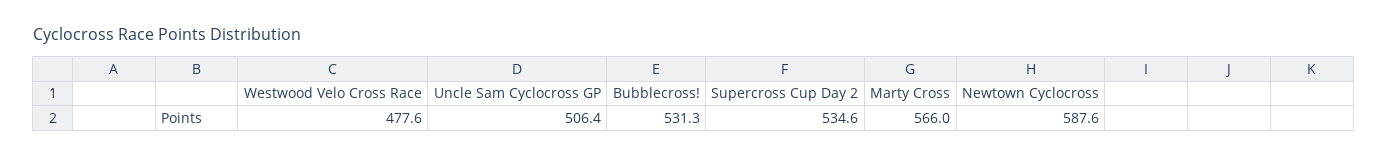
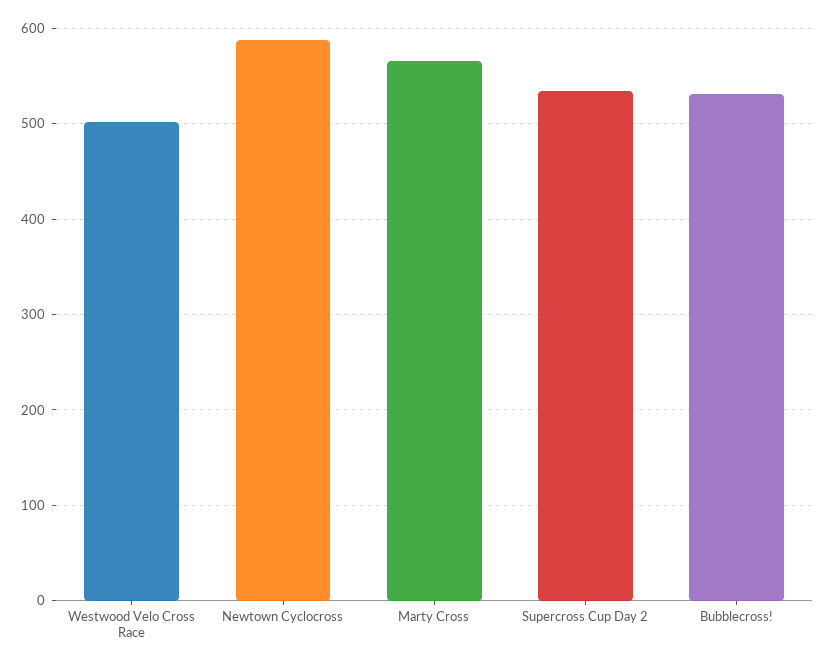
Westwood Velo Cross Race: 477.6 -> 500
Uncle Sam Cyclocross GP: 506.4 -> none

